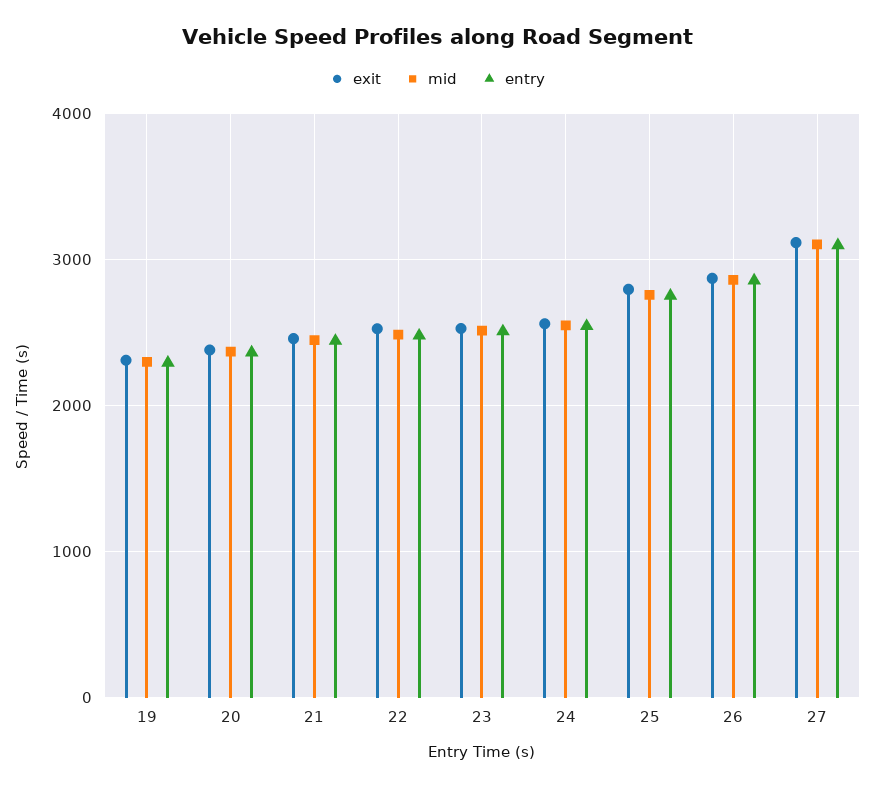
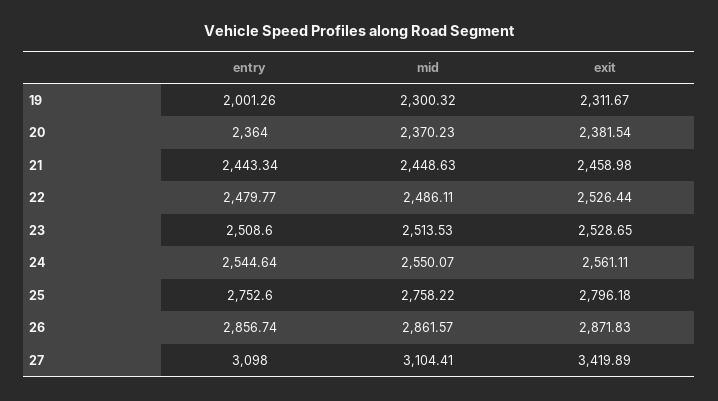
entry, 19: 2300 -> 2001.26
exit, 27: 3100 -> 3419.89

